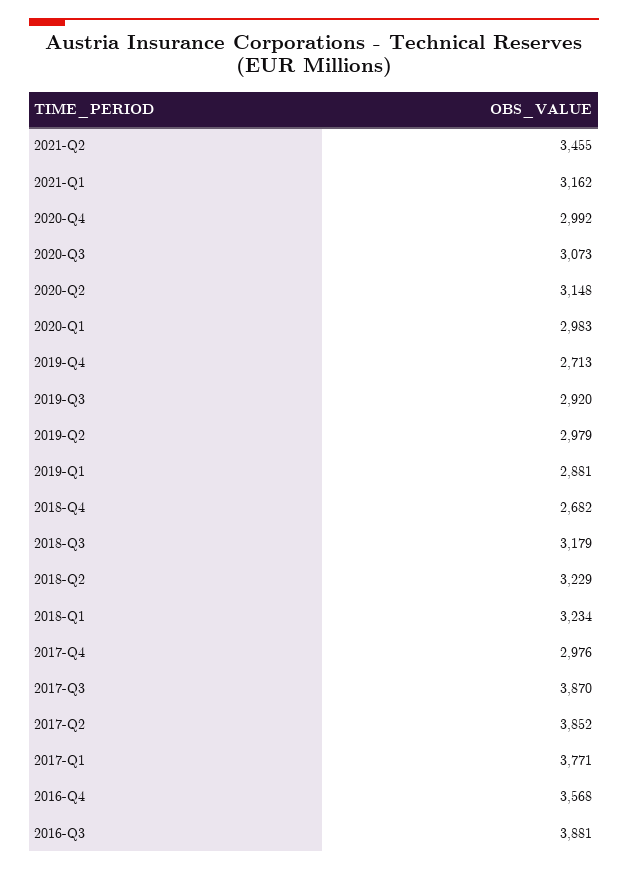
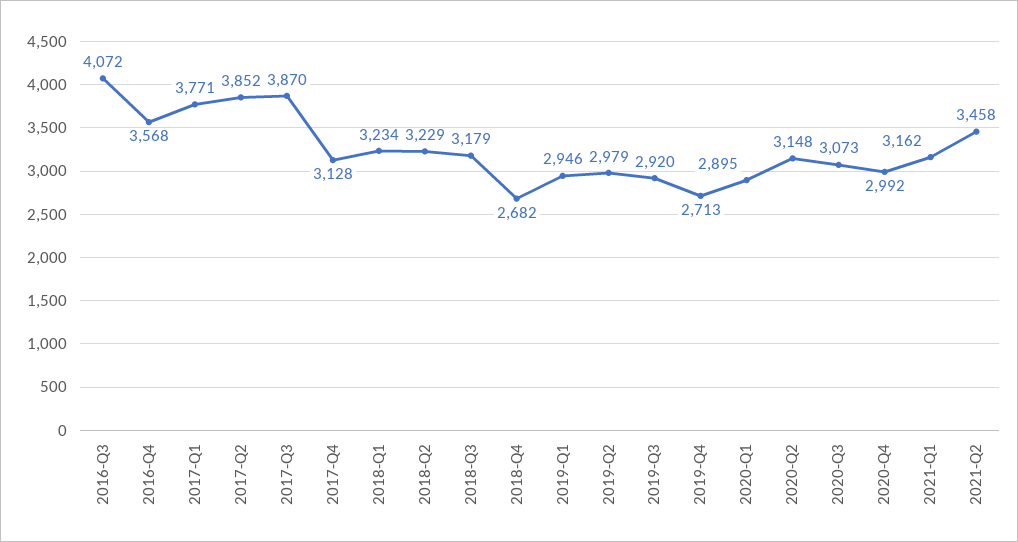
2021-Q2: 3455 -> 3458
2020-Q1: 2983 -> 2895
2019-Q1: 2881 -> 2946
2017-Q4: 2976 -> 3128
2016-Q3: 3881 -> 4072

